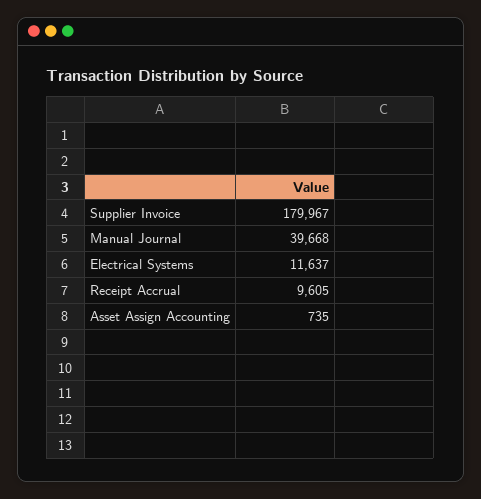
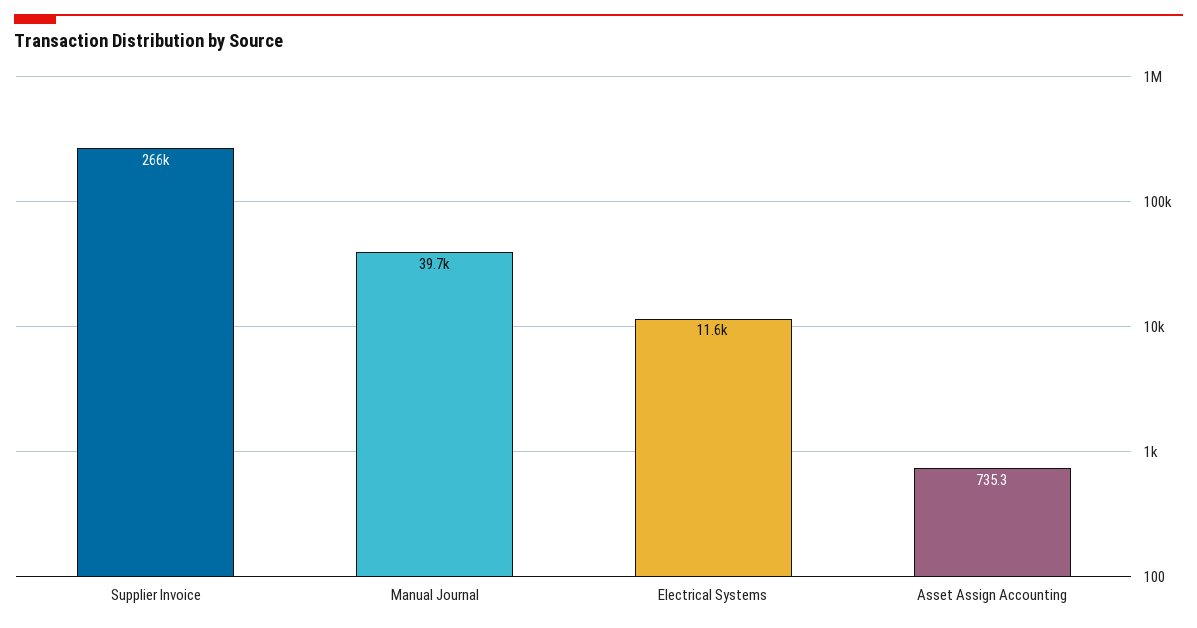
Supplier Invoice: 179967 -> 266000
Receipt Accrual: 9605 -> none

